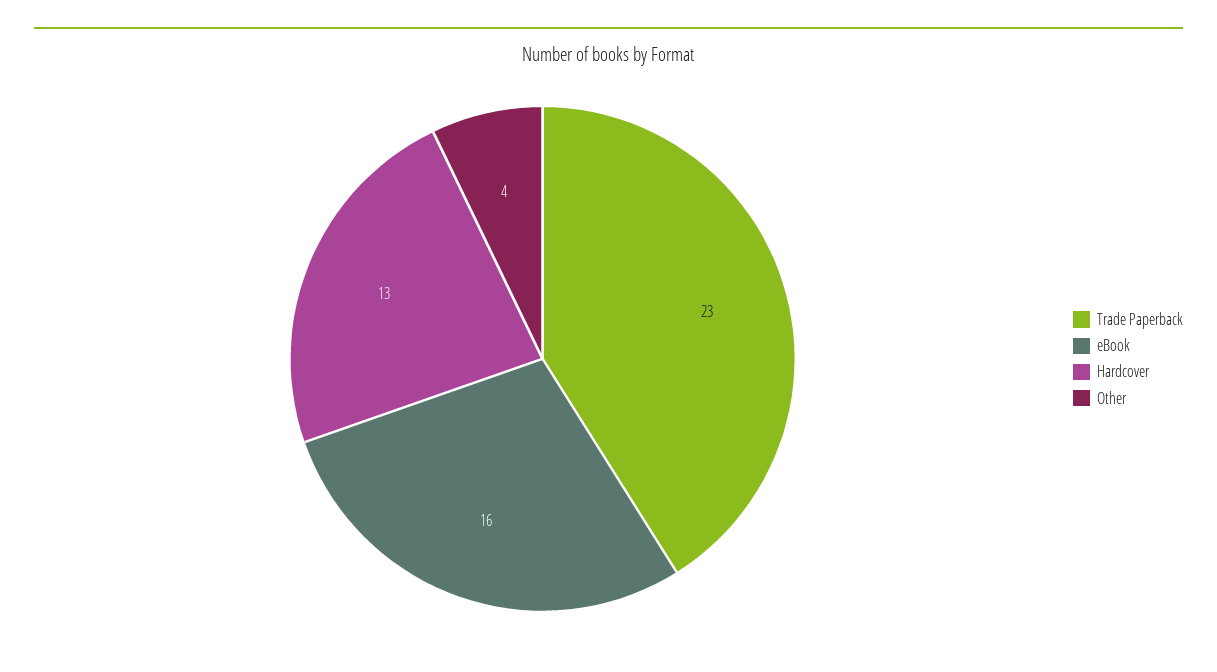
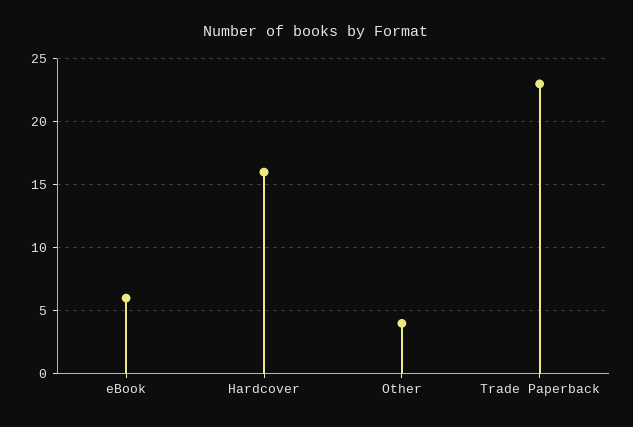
eBook: 16 -> 6
Hardcover: 13 -> 16

